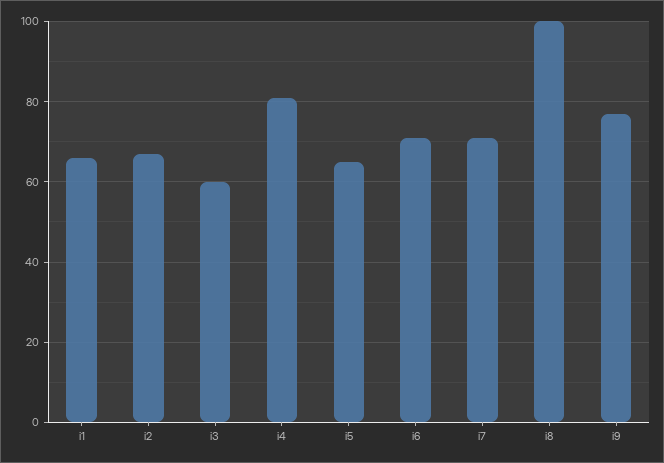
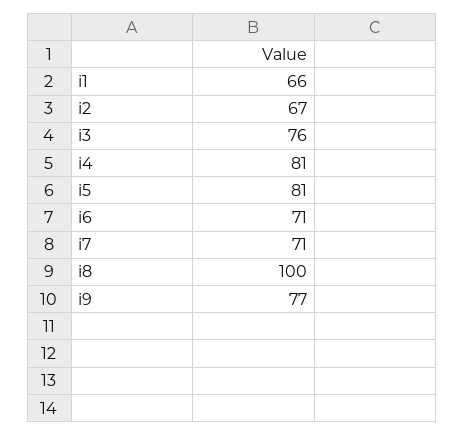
i3: 60 -> 76
i5: 65 -> 81

